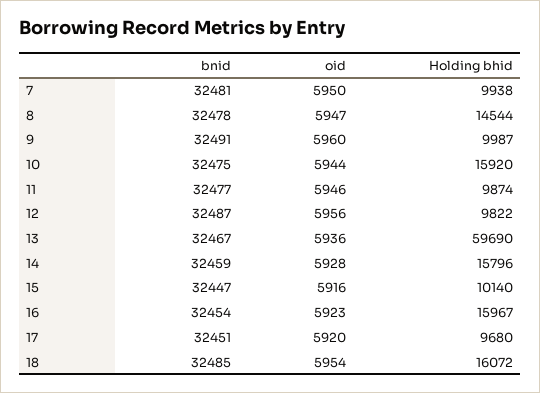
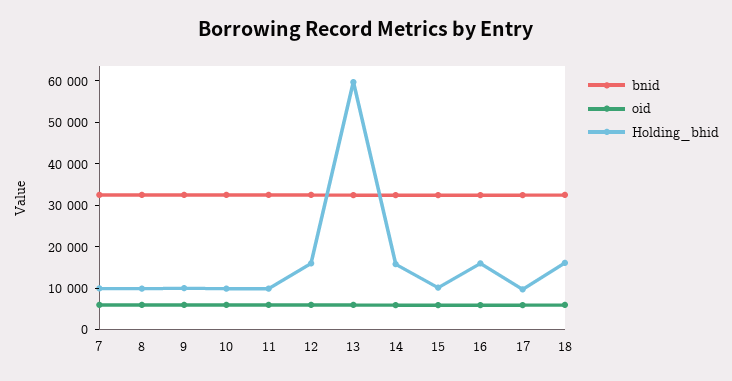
Holding bhid, 8: 14544 -> 10000
Holding bhid, 10: 15920 -> 10000
Holding bhid, 12: 9822 -> 16000

